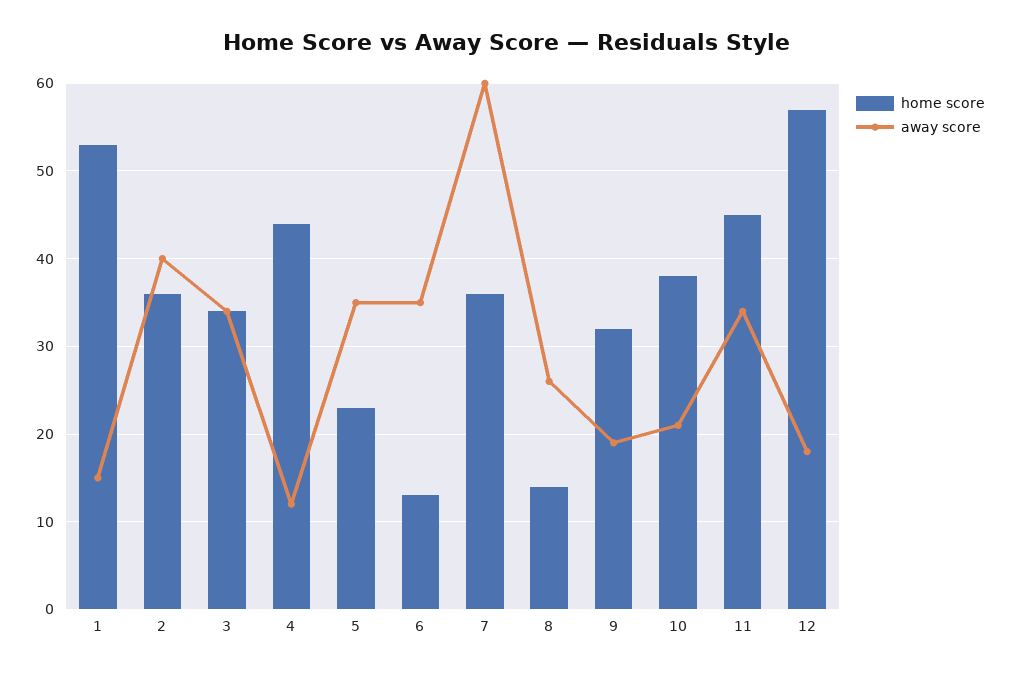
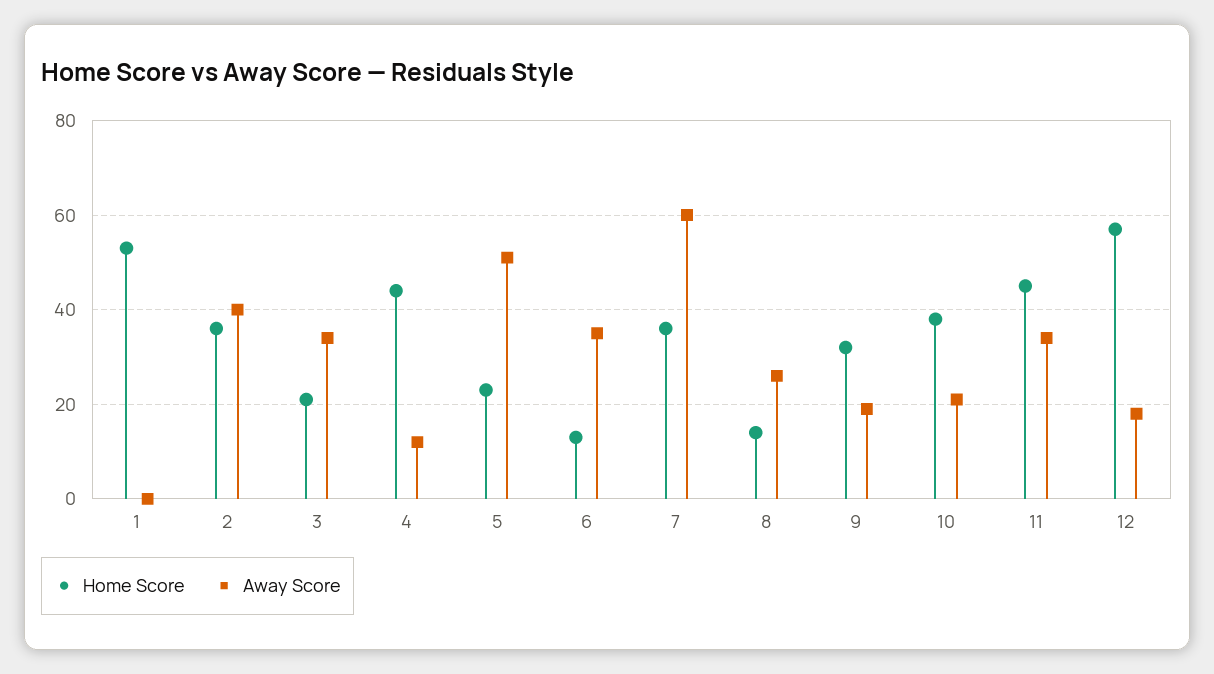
away score, 1: 15 -> 0
home score, 3: 34 -> 20
away score, 5: 35 -> 50

